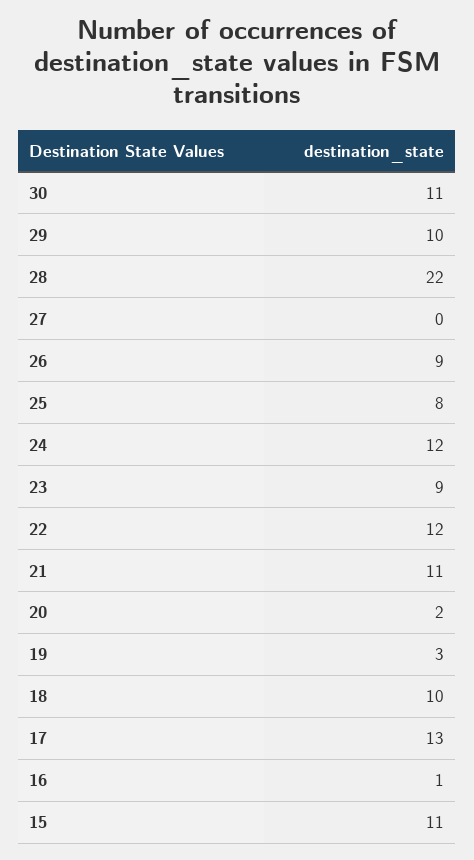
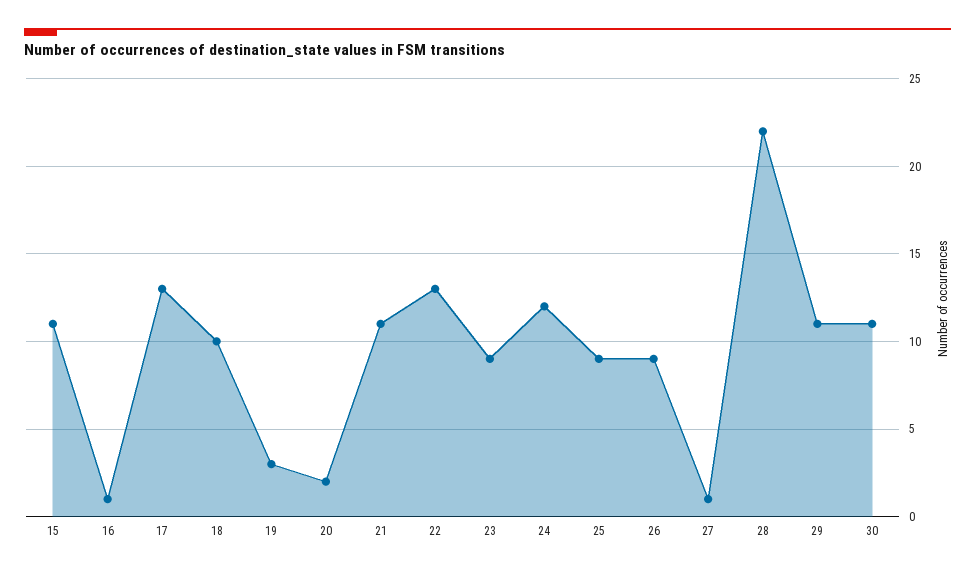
29: 10 -> 11
27: 0 -> 1
25: 8 -> 9
22: 12 -> 13

